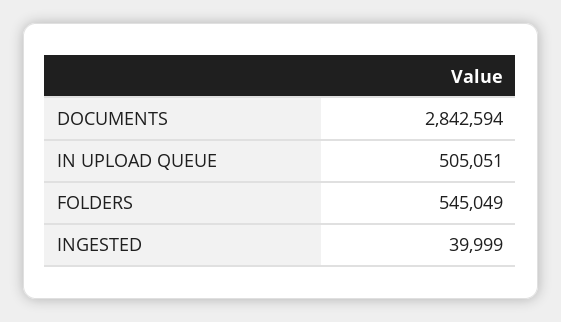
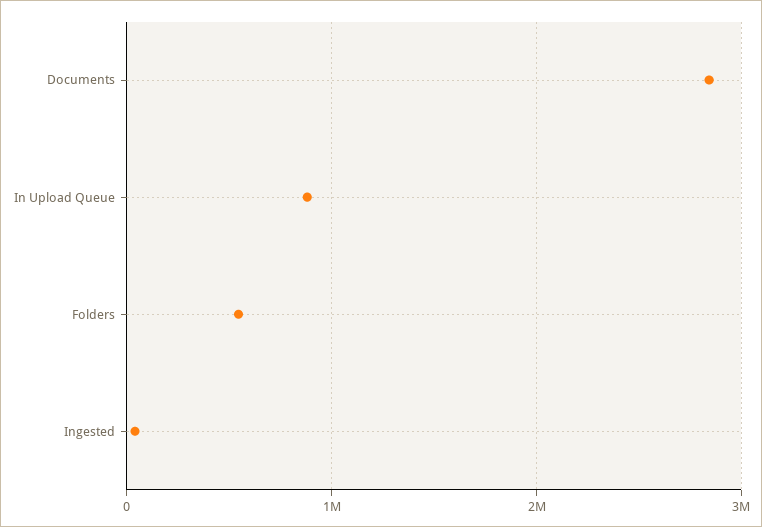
IN UPLOAD QUEUE: 505051 -> 900000

